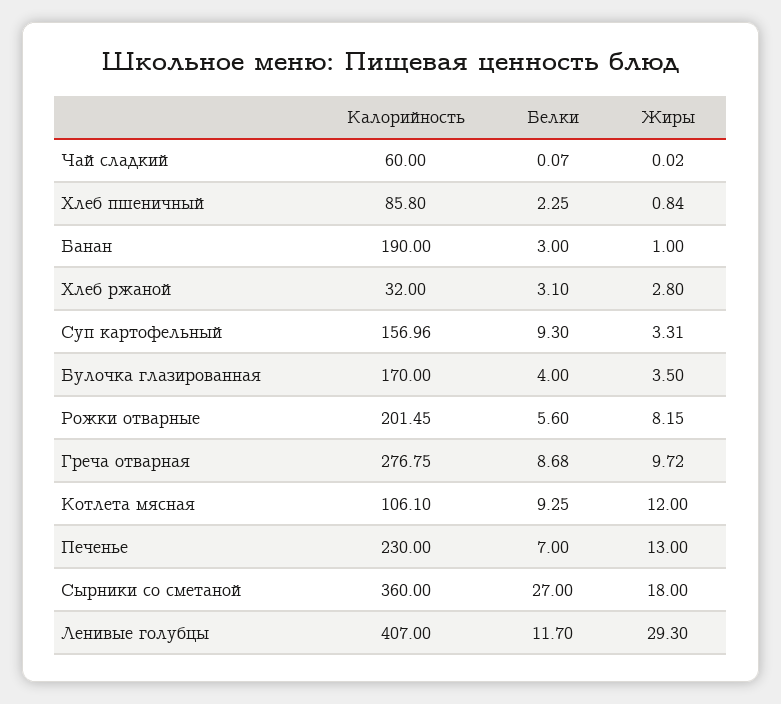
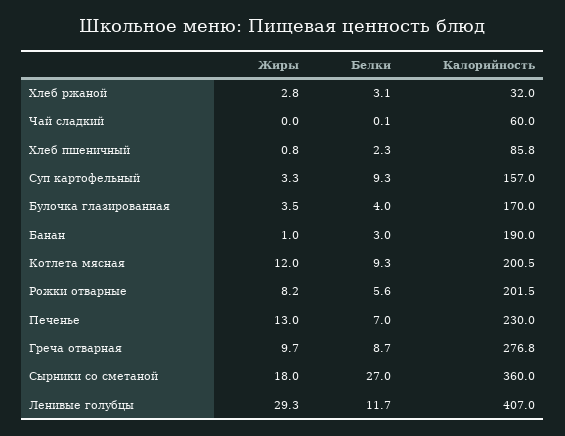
Калорийность, Котлета мясная: 106.1 -> 200.5

